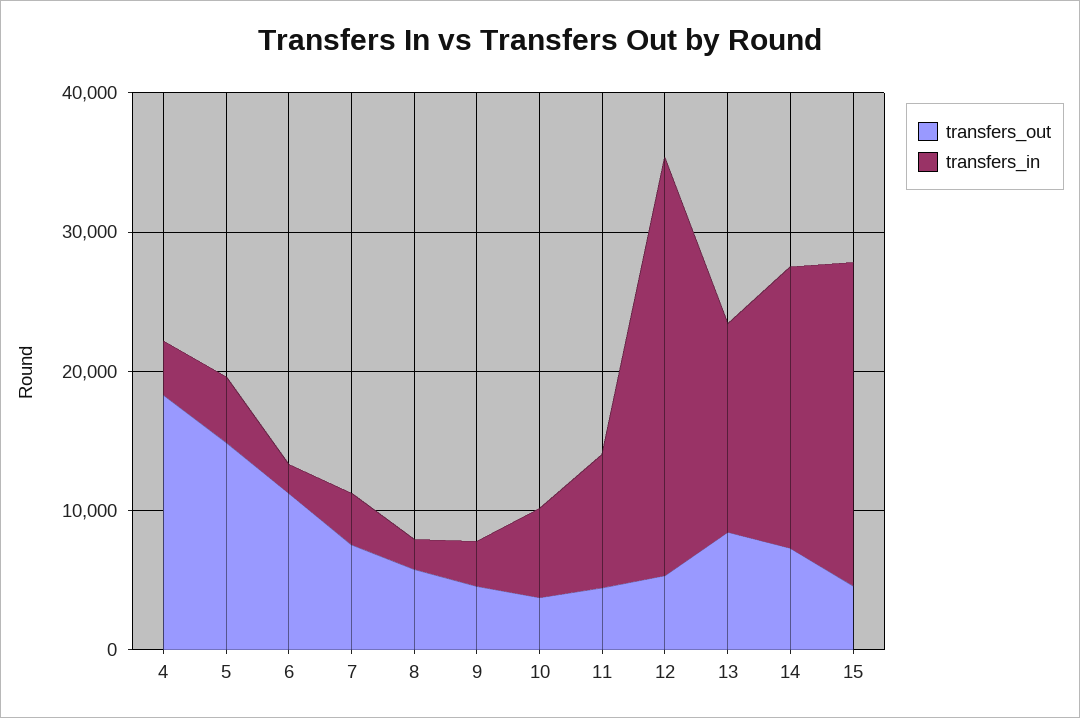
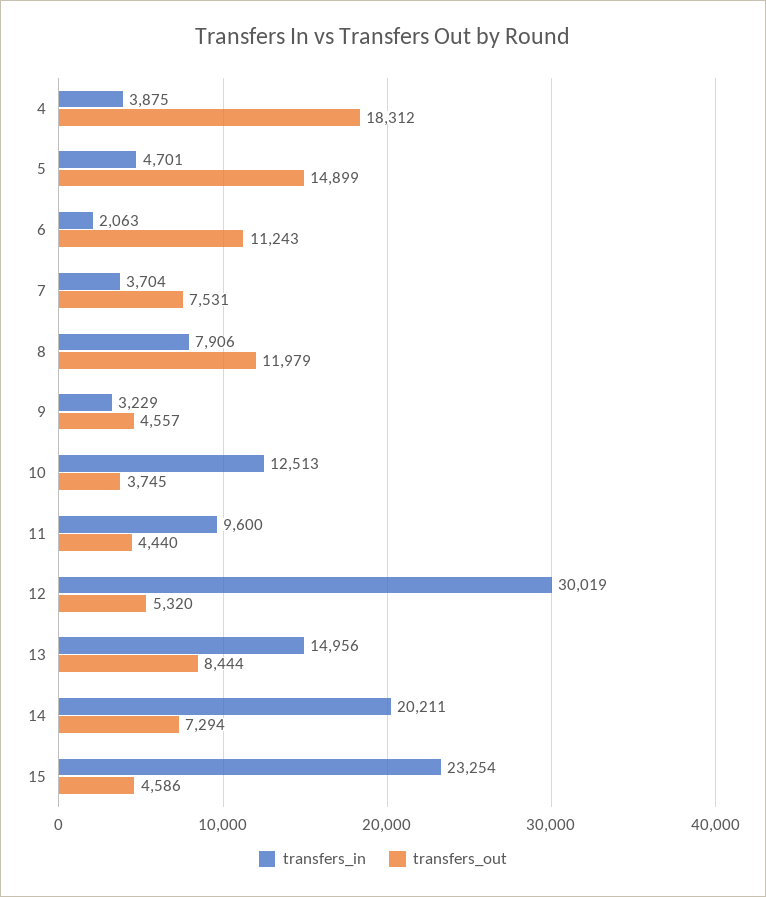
transfers_out, 8: 6000 -> 11979
transfers_in, 8: 2000 -> 7906
transfers_in, 10: 6000 -> 12513

